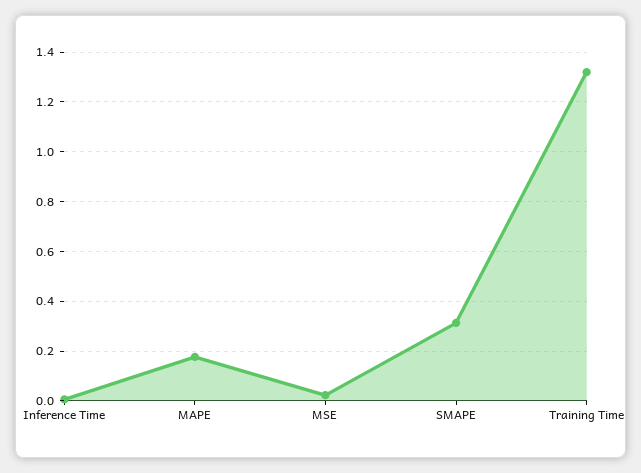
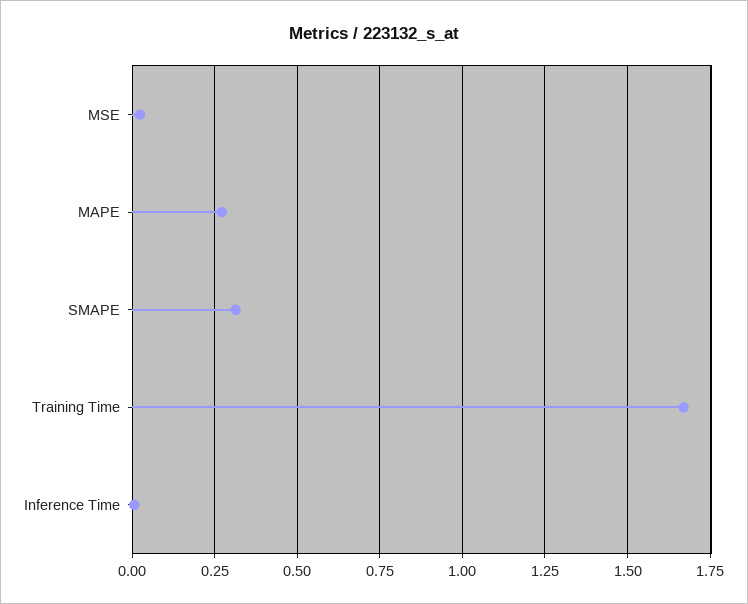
MAPE: 0.175 -> 0.275
Training Time: 1.325 -> 1.675

